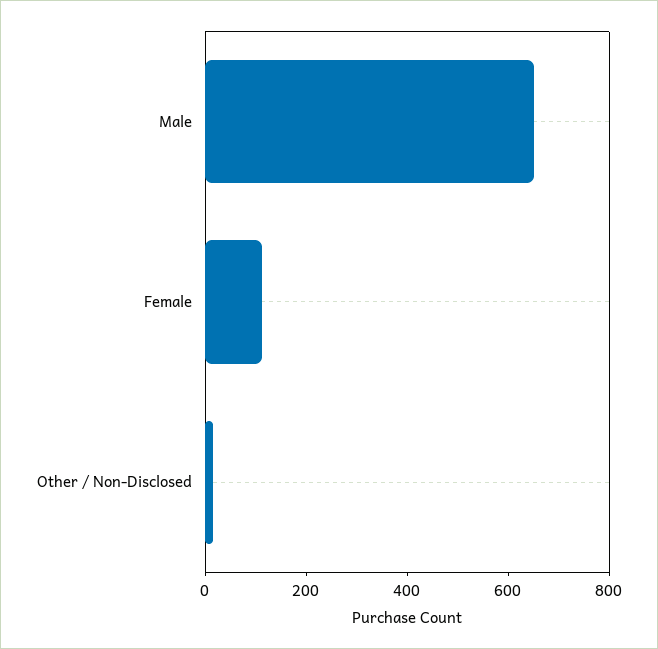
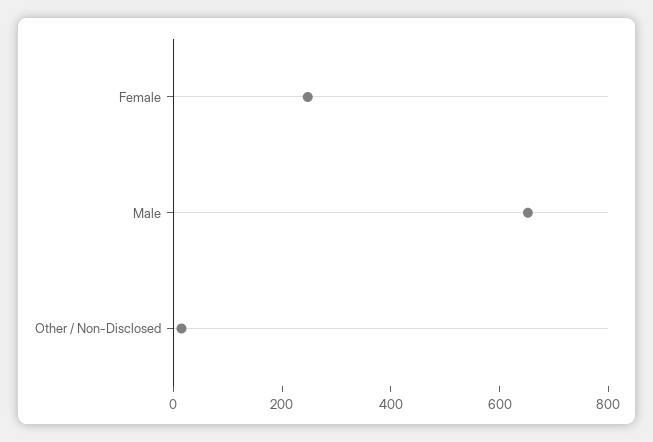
Female: 100 -> 250

